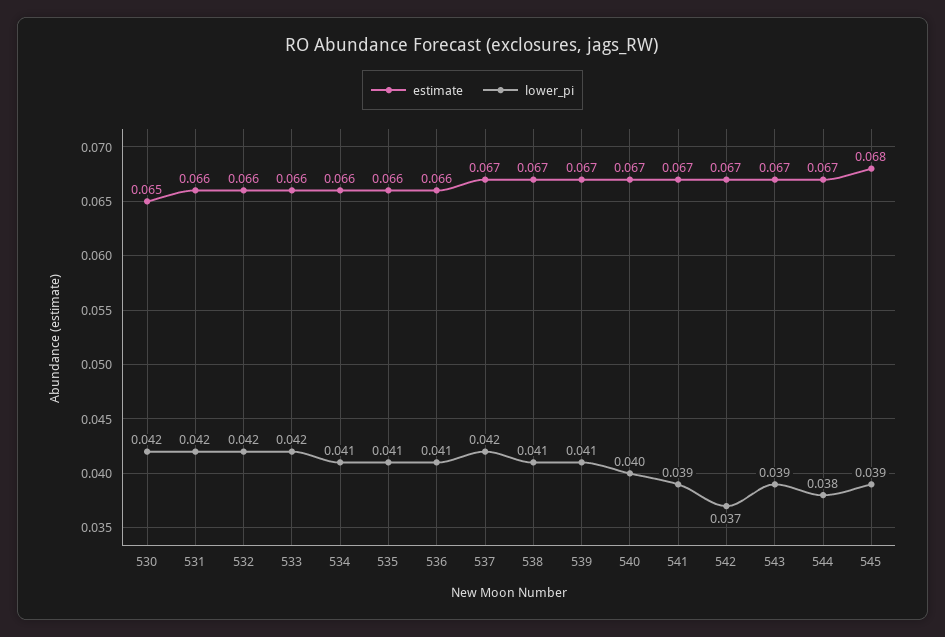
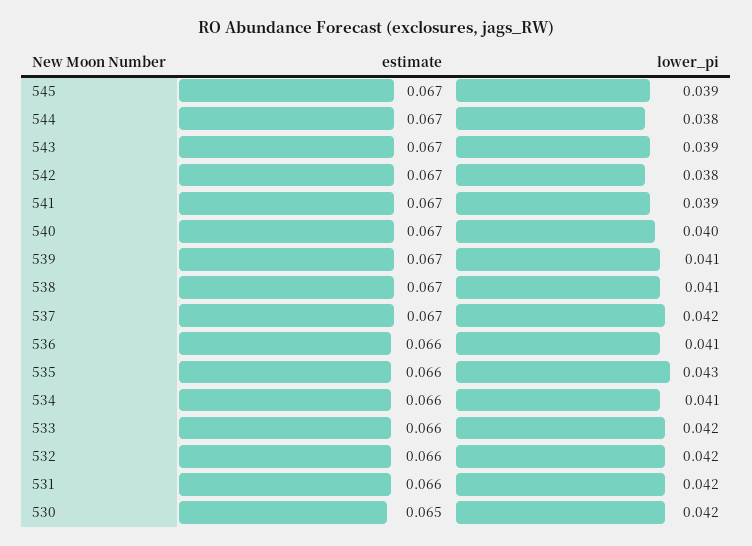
lower_pi, 535: 0.041 -> 0.043
lower_pi, 542: 0.037 -> 0.038
estimate, 545: 0.068 -> 0.067

